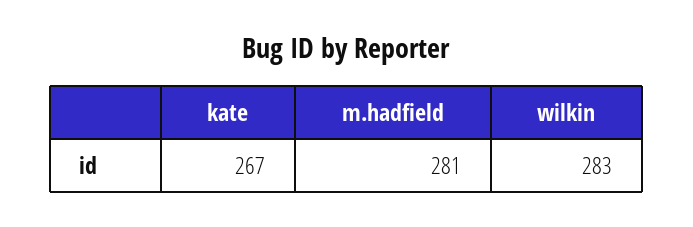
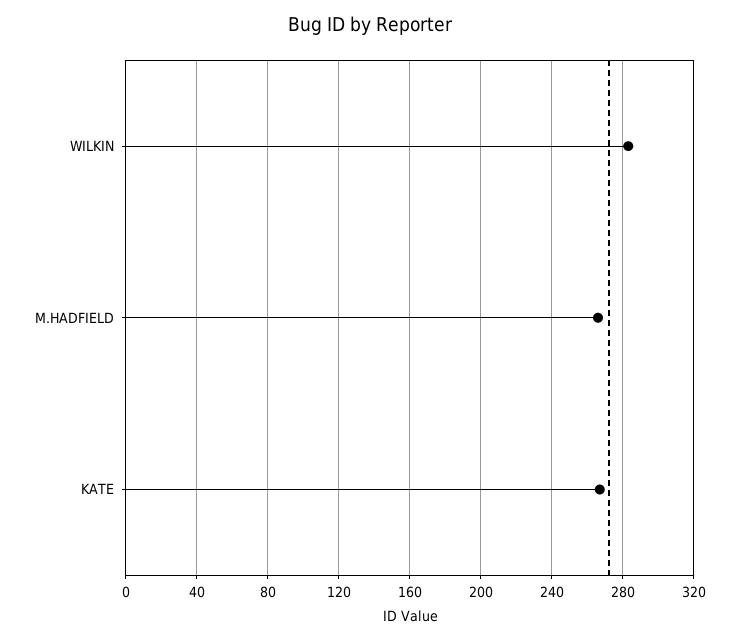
m.hadfield: 281 -> 265

